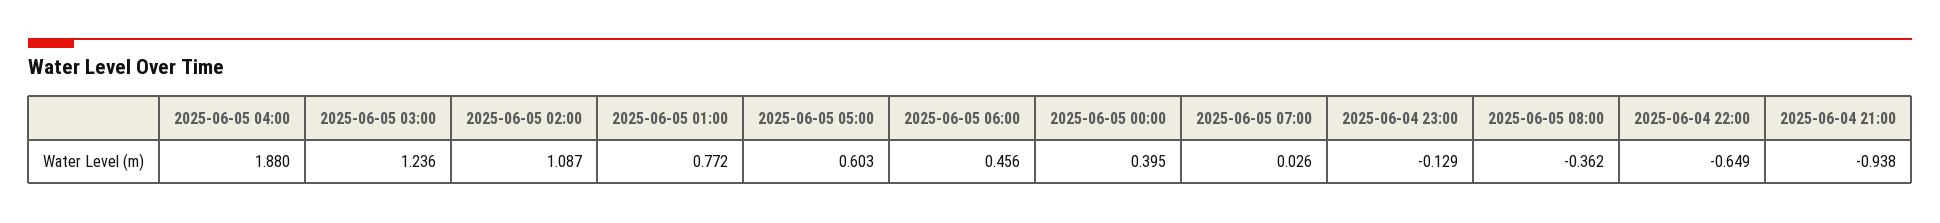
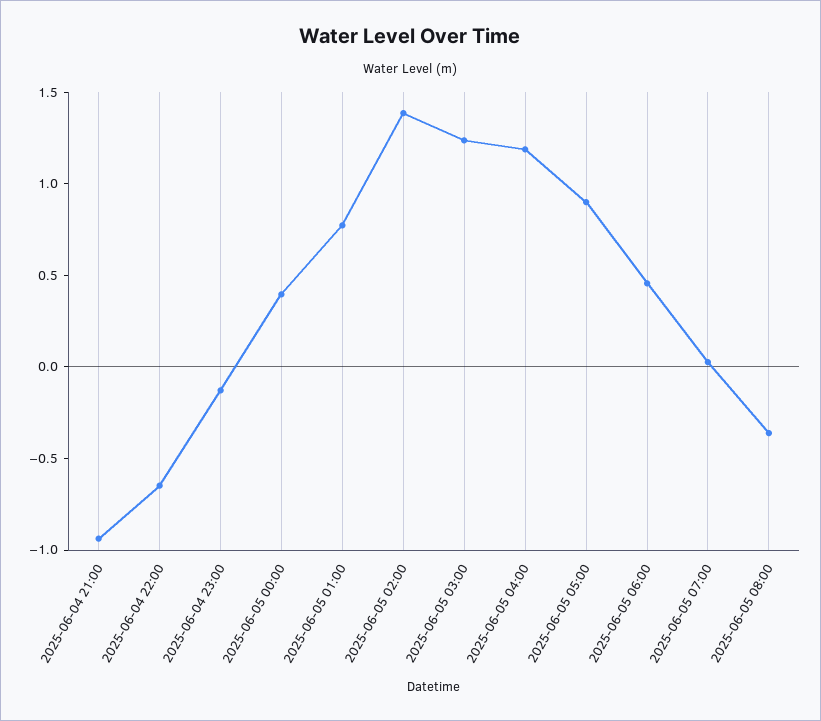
2025-06-05 04:00: 1.88 -> 1.2
2025-06-05 02:00: 1.087 -> 1.4
2025-06-05 05:00: 0.603 -> 0.9

